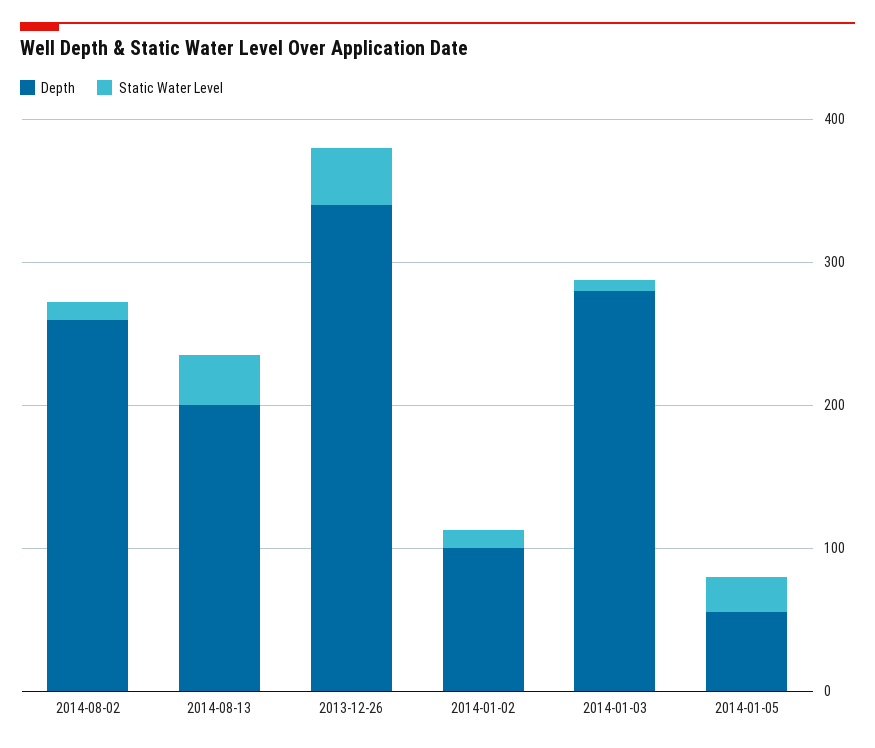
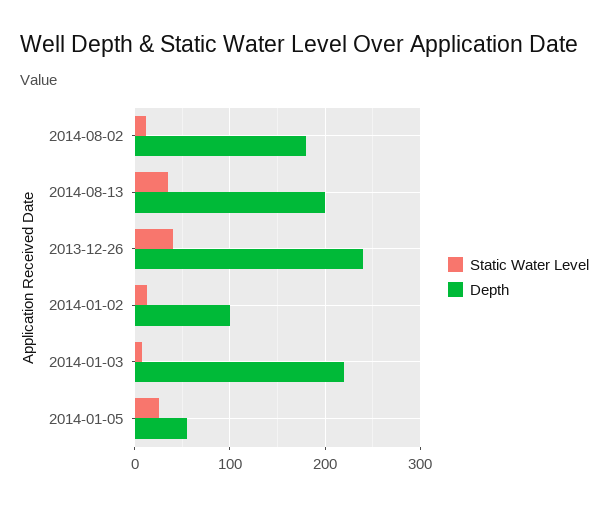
Depth, 2014-08-02: 260 -> 180
Depth, 2013-12-26: 340 -> 240
Depth, 2014-01-03: 280 -> 220

